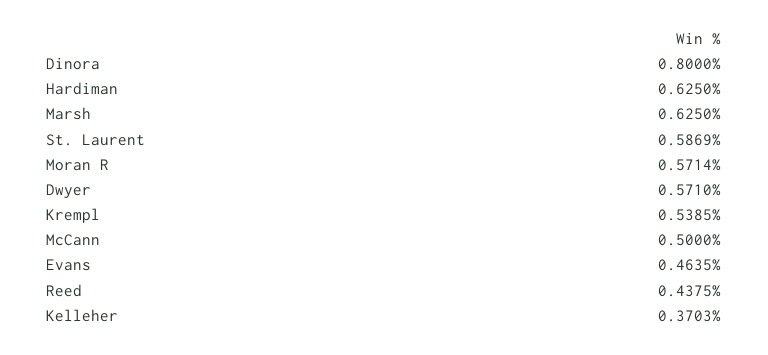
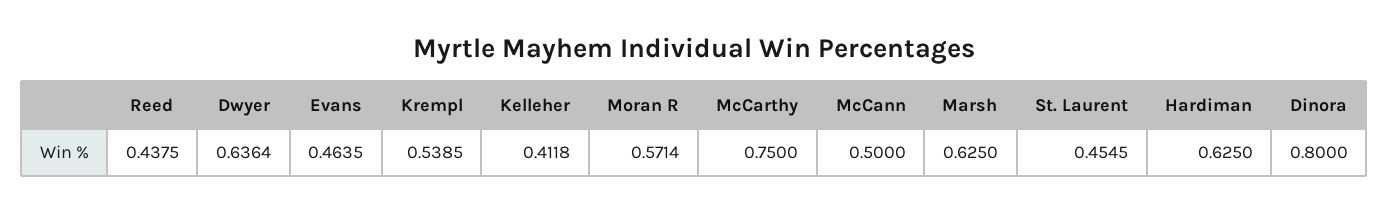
St. Laurent: 0.5869 -> 0.4545
Dwyer: 0.571 -> 0.6364
Kelleher: 0.3703 -> 0.4118
McCarthy: none -> 0.75

